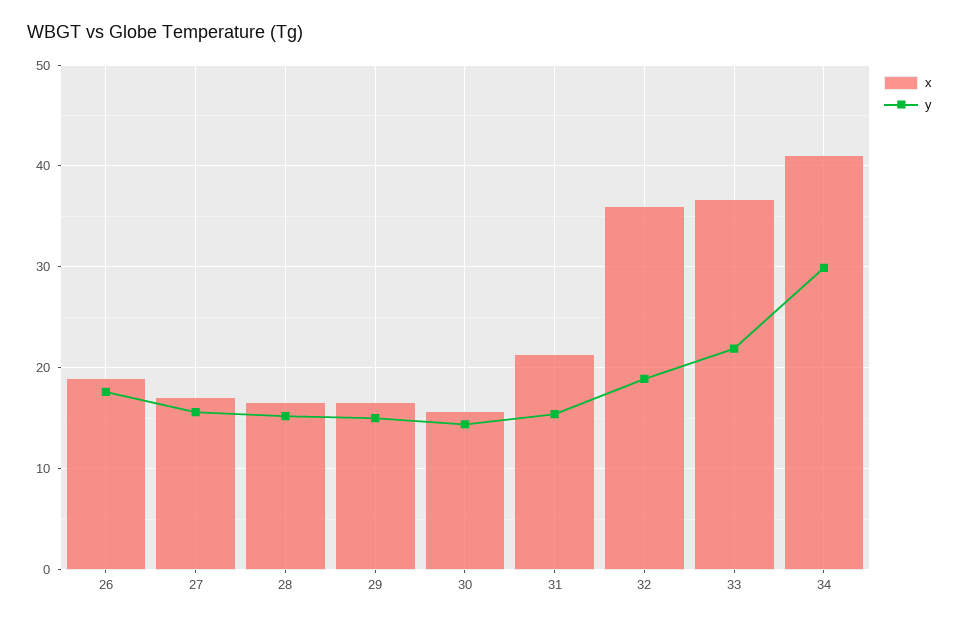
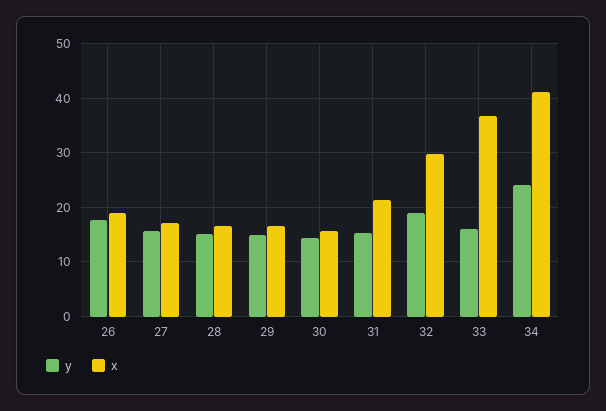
x, 32: 36 -> 30
y, 33: 22 -> 16
y, 34: 30 -> 24

